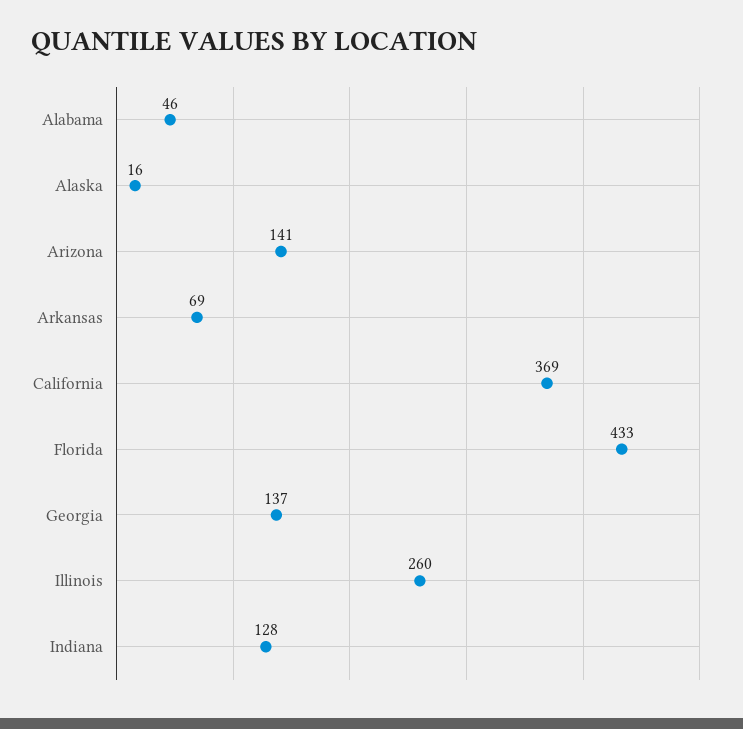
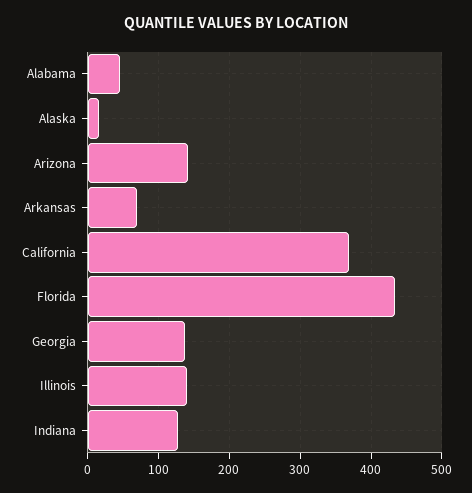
Illinois: 260 -> 140

